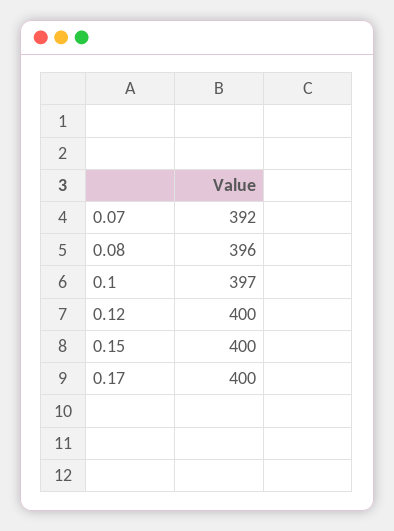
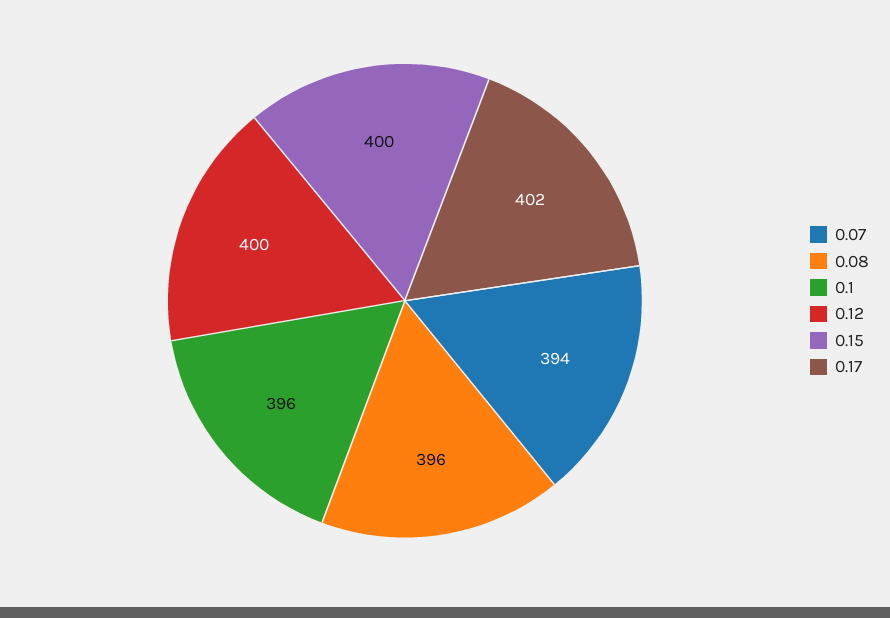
0.07: 392 -> 394
0.1: 397 -> 396
0.17: 400 -> 402

